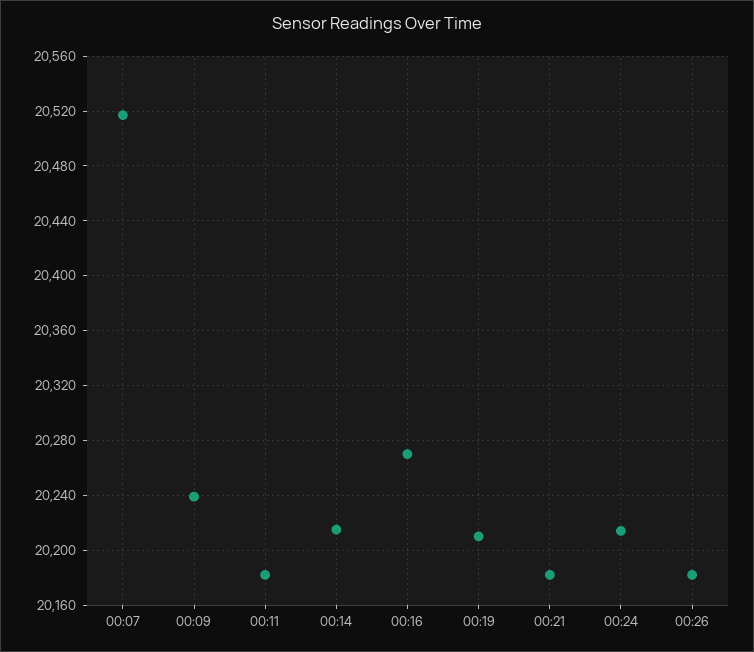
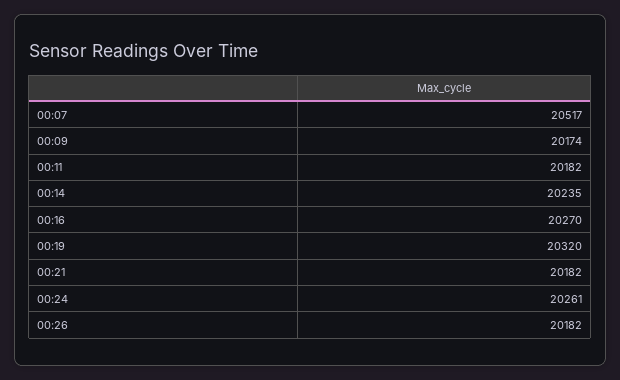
00:09: 20240 -> 20174
00:14: 20215 -> 20235
00:19: 20210 -> 20320
00:24: 20215 -> 20261

